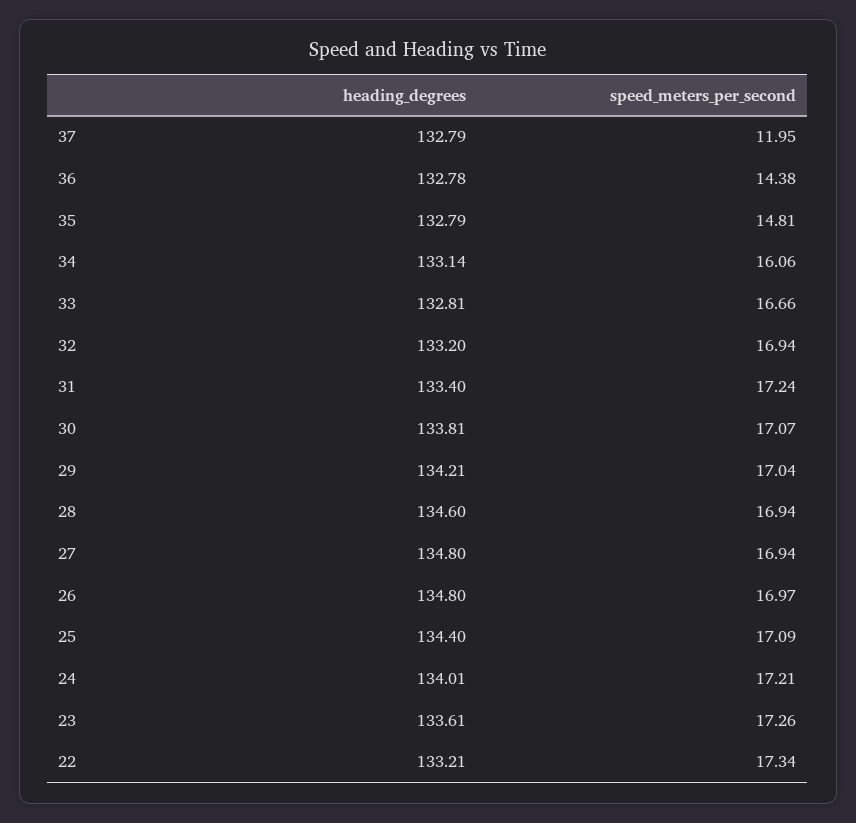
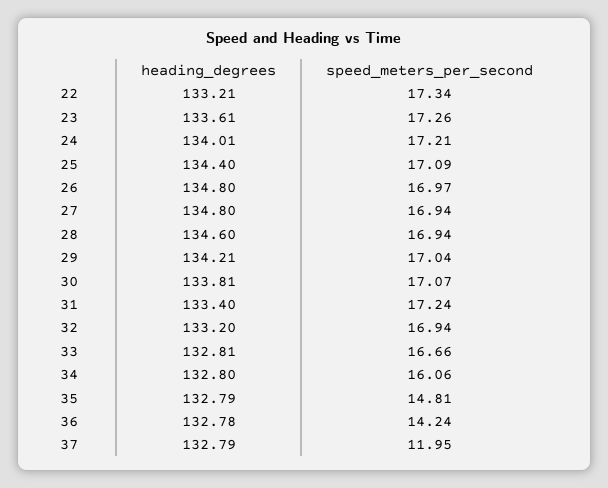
speed_meters_per_second, 36: 14.38 -> 14.24
heading_degrees, 34: 133.14 -> 132.8

